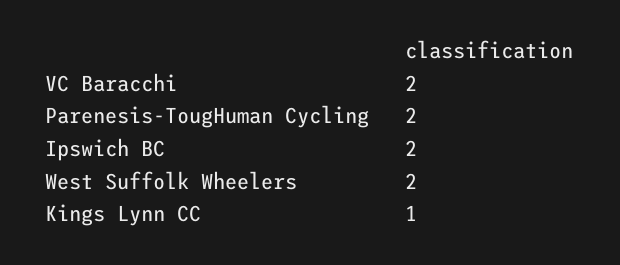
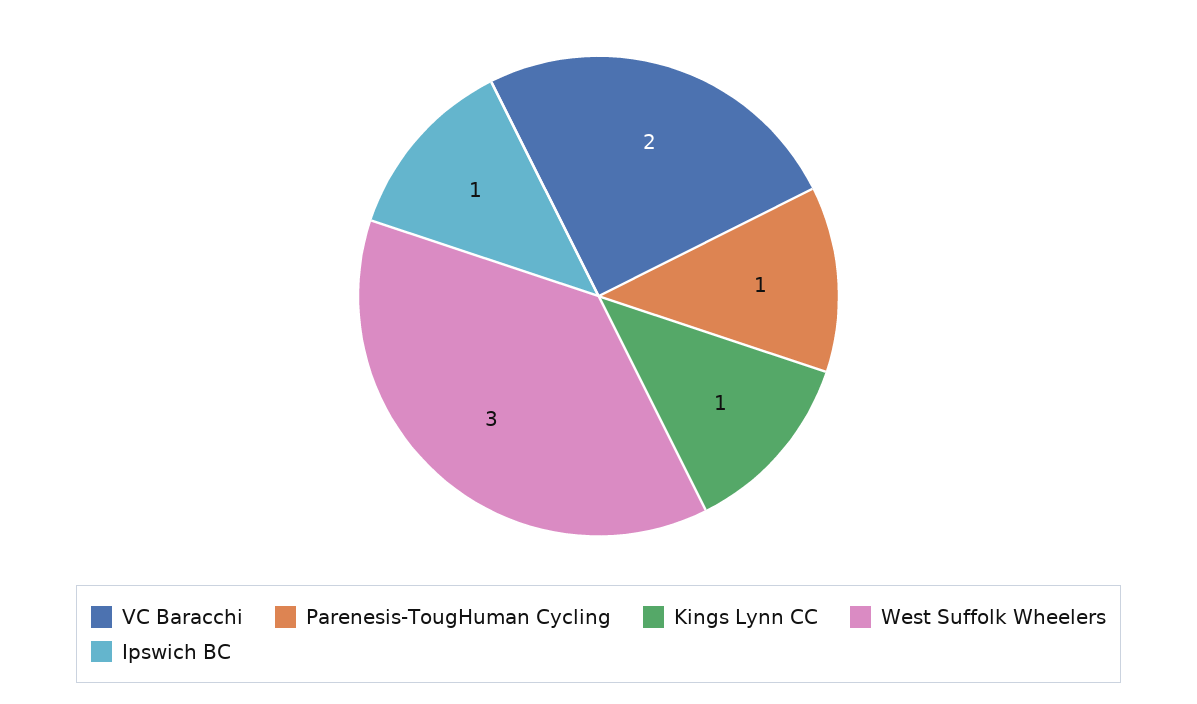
Parenesis-TougHuman Cycling: 2 -> 1
Ipswich BC: 2 -> 1
West Suffolk Wheelers: 2 -> 3

